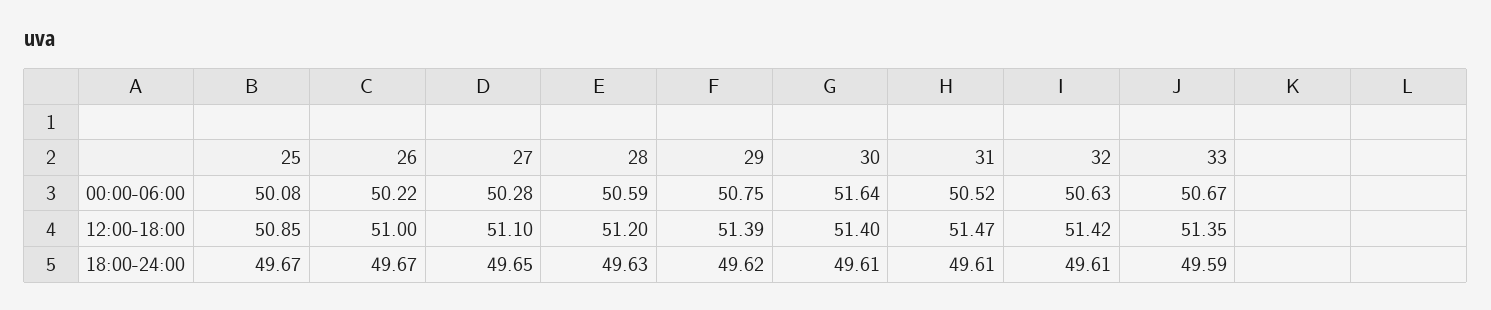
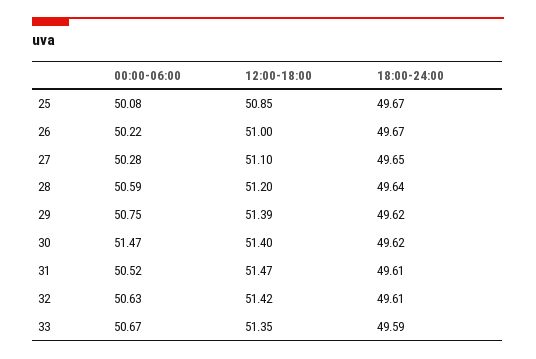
30, 00:00-06:00: 51.64 -> 51.47
28, 18:00-24:00: 49.63 -> 49.64
30, 18:00-24:00: 49.61 -> 49.62

